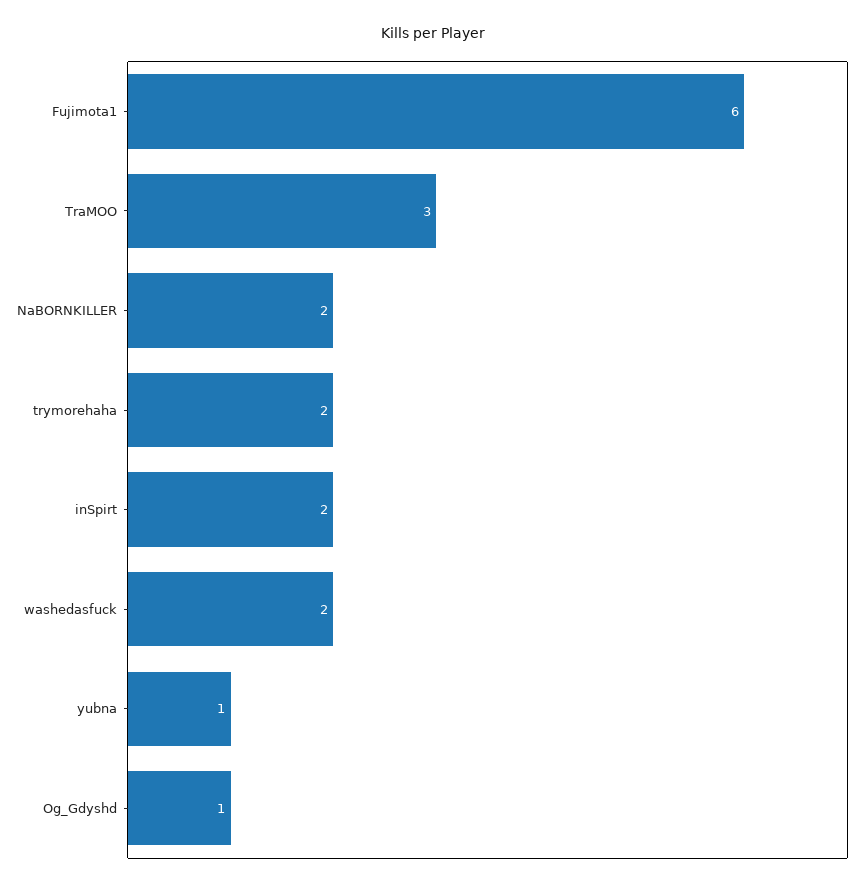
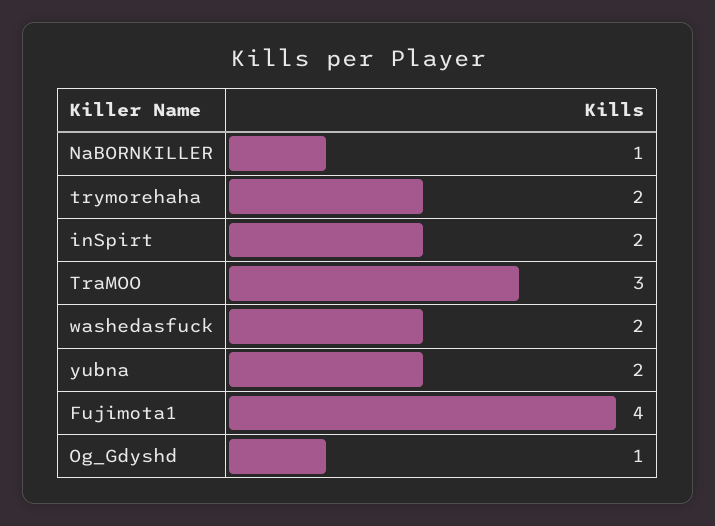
Fujimota1: 6 -> 4
NaBORNKILLER: 2 -> 1
yubna: 1 -> 2

